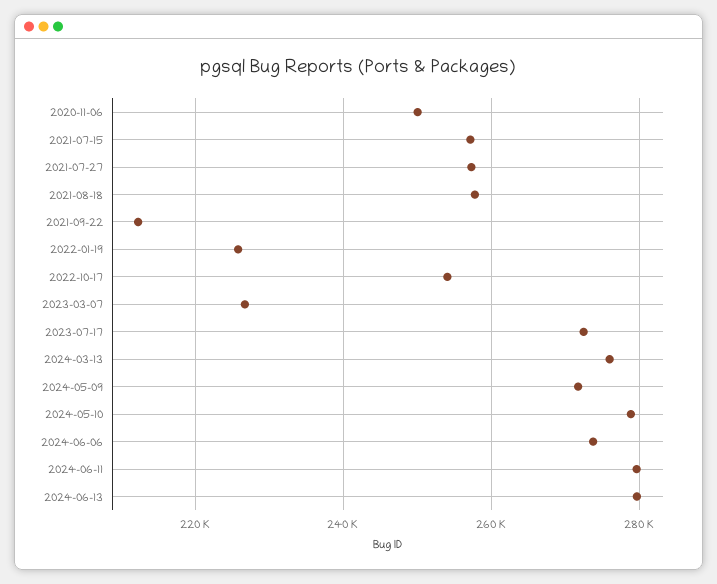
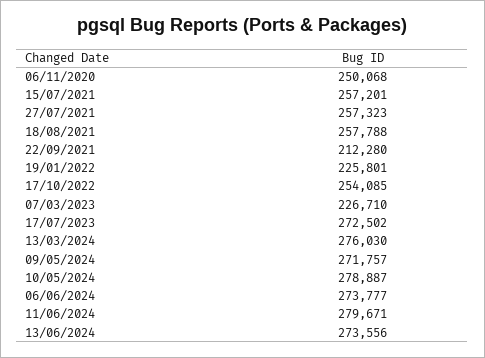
2024-06-13: 280000 -> 273556

